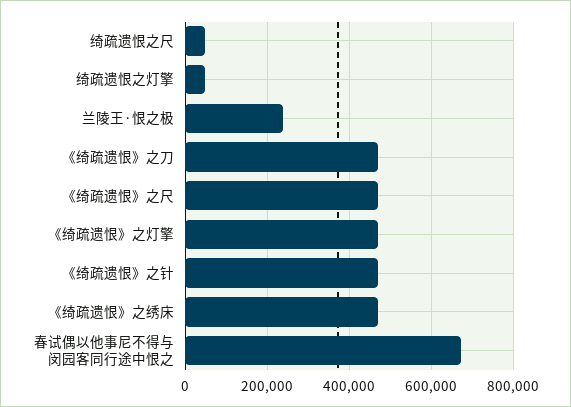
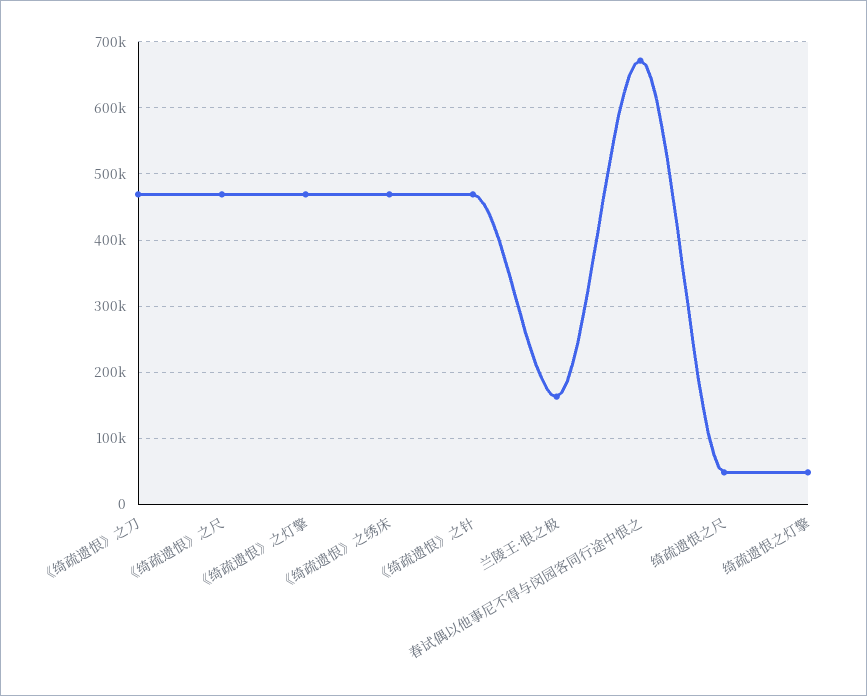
兰陵王·恨之极: 240000 -> 160000

